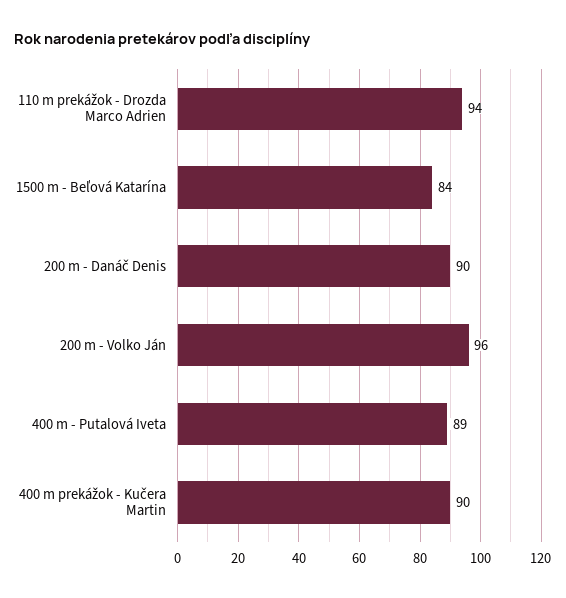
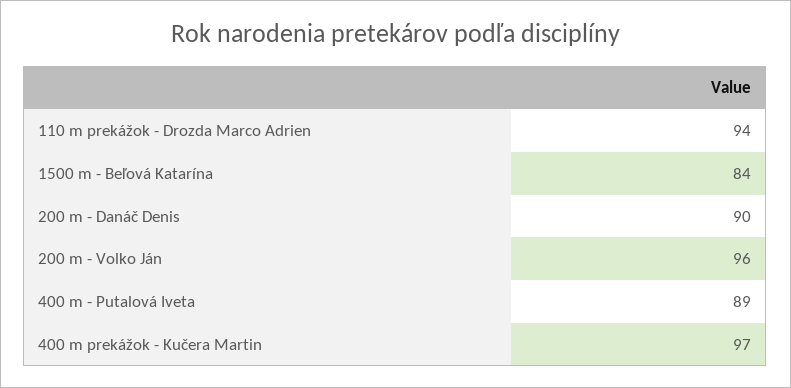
400 m prekážok - Kučera Martin: 90 -> 97

